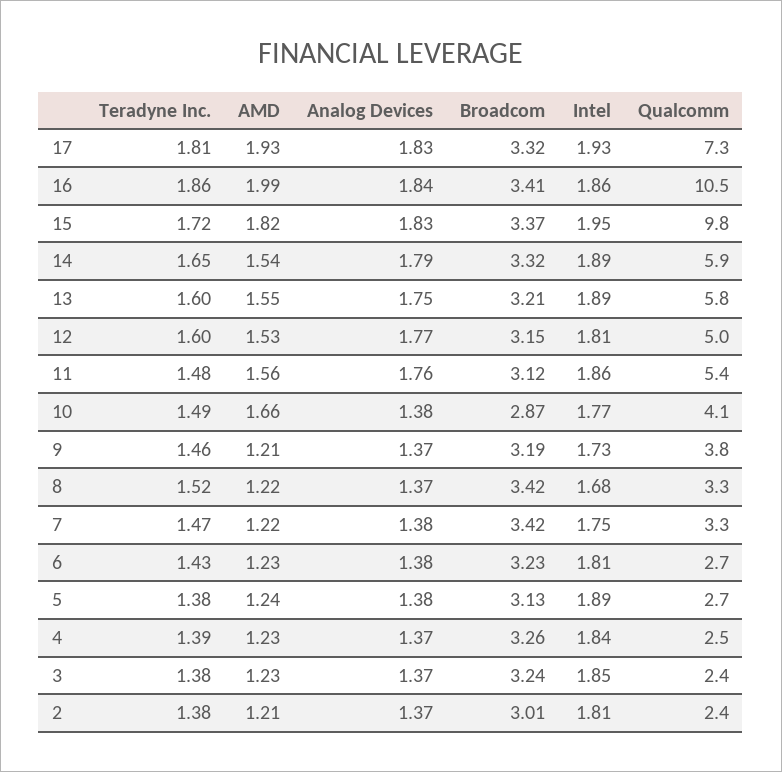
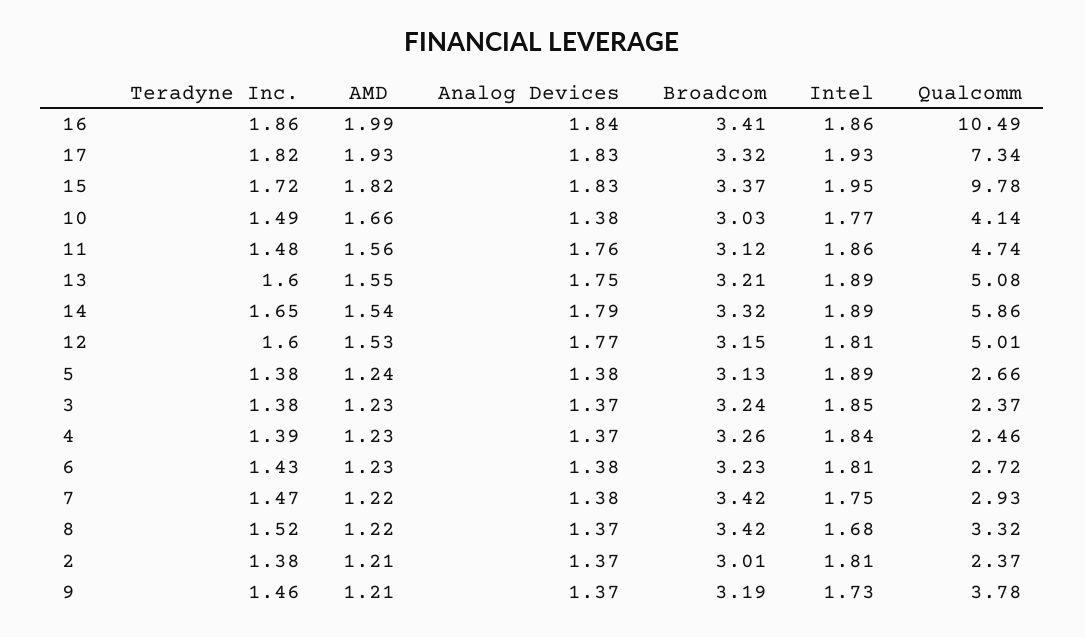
Teradyne Inc., 17: 1.81 -> 1.82
Qualcomm, 13: 5.8 -> 5.08
Qualcomm, 11: 5.4 -> 4.74
Broadcom, 10: 2.87 -> 3.03
Qualcomm, 7: 3.3 -> 2.93

